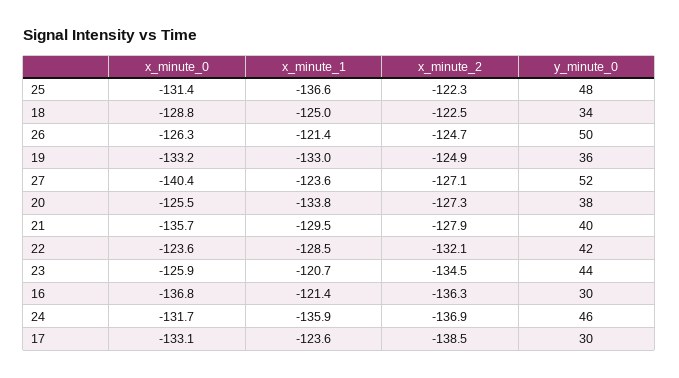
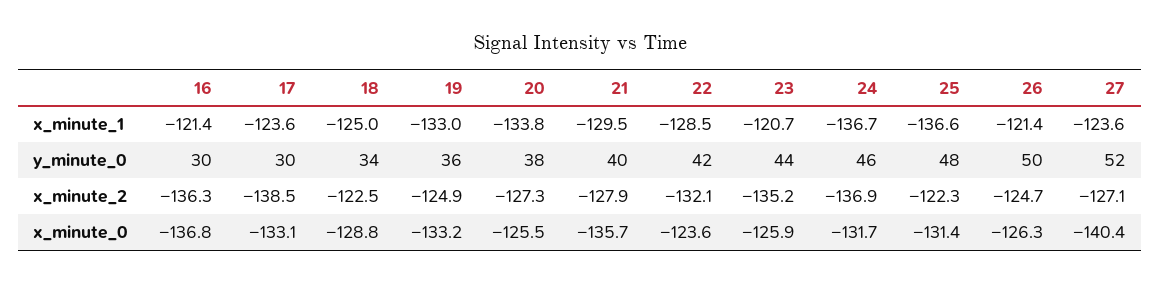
x_minute_2, 23: -134.5 -> -135.2
x_minute_1, 24: -135.9 -> -136.7

